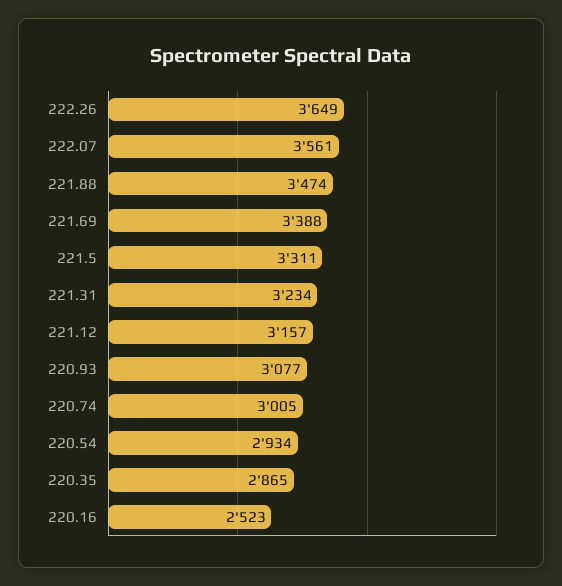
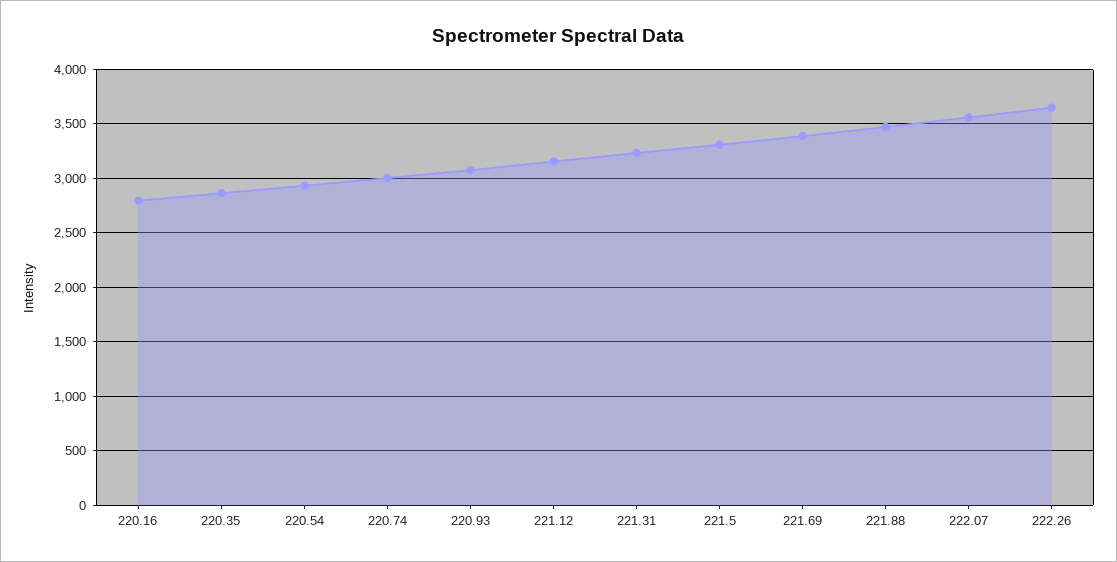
220.16: 2523 -> 2800

